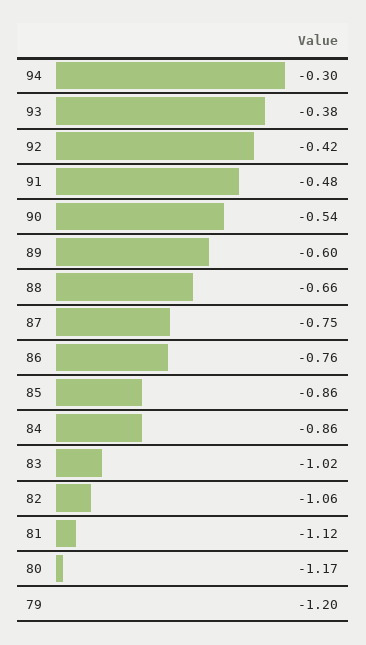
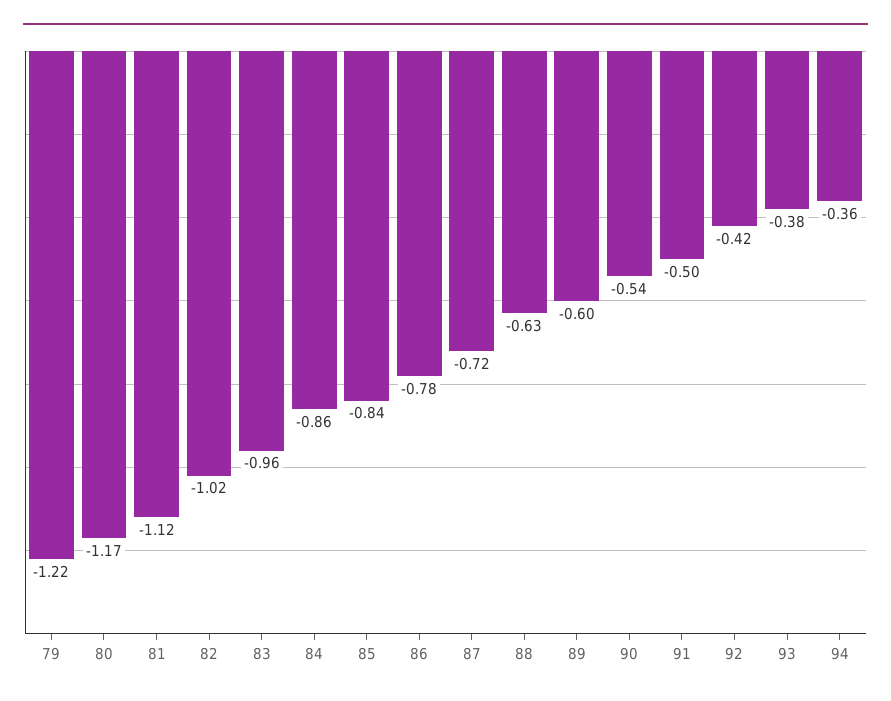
94: -0.3 -> -0.36
91: -0.48 -> -0.5
88: -0.66 -> -0.63
87: -0.75 -> -0.72
86: -0.76 -> -0.78
85: -0.86 -> -0.84
83: -1.02 -> -0.96
82: -1.06 -> -1.02
79: -1.2 -> -1.22

